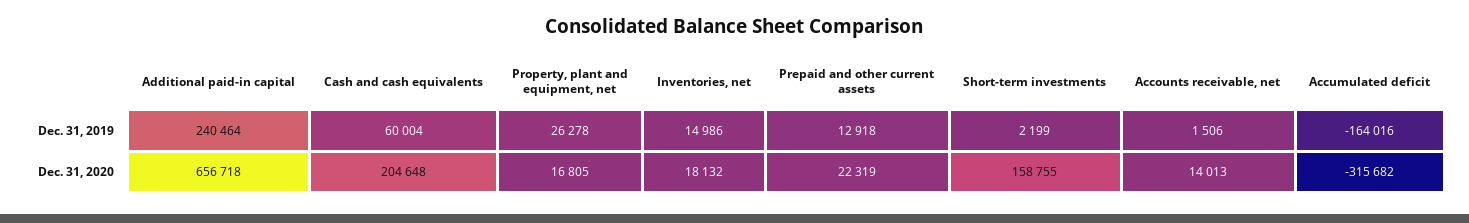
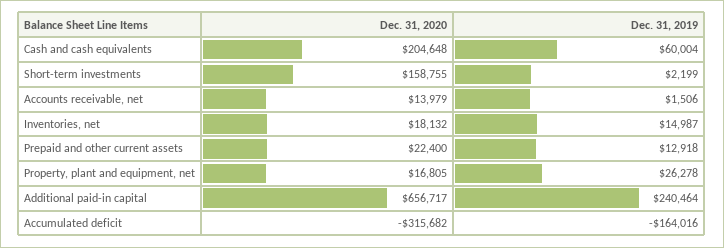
Inventories, net, Dec. 31, 2019: 14986 -> 14987
Additional paid-in capital, Dec. 31, 2020: 656718 -> 656717
Prepaid and other current assets, Dec. 31, 2020: 22319 -> 22400
Accounts receivable, net, Dec. 31, 2020: 14013 -> 13979

